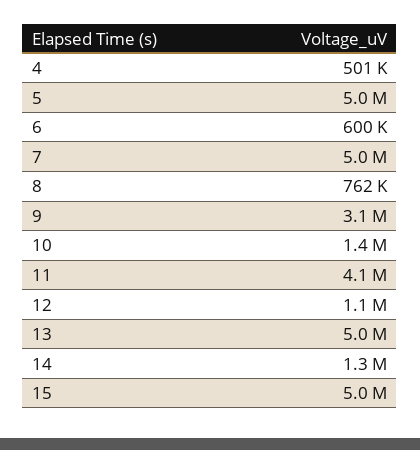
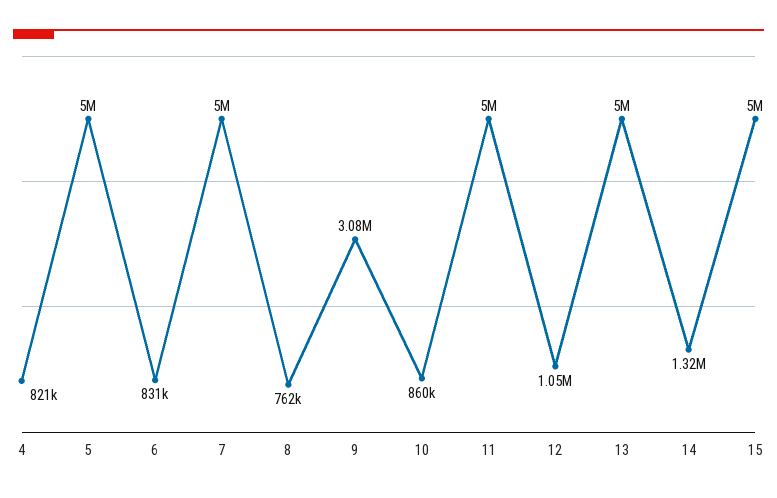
4: 501000 -> 821000
6: 600000 -> 831000
10: 1400000 -> 860000
11: 4100000 -> 5000000

